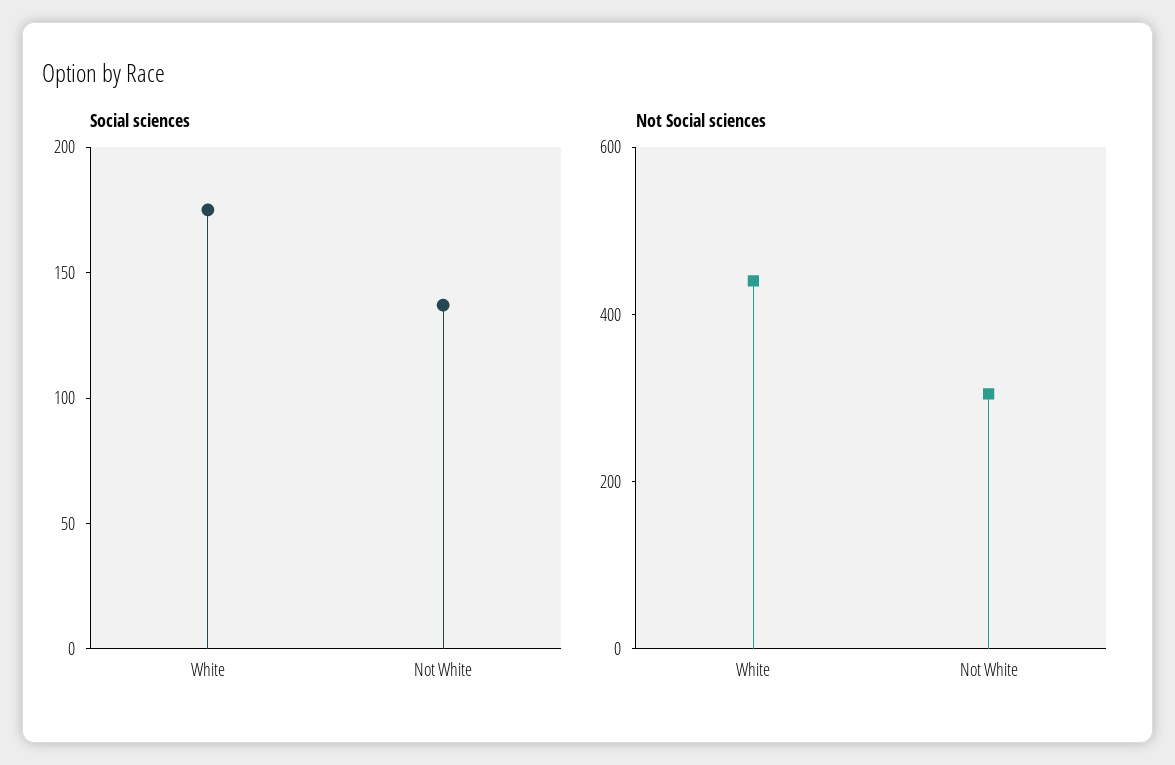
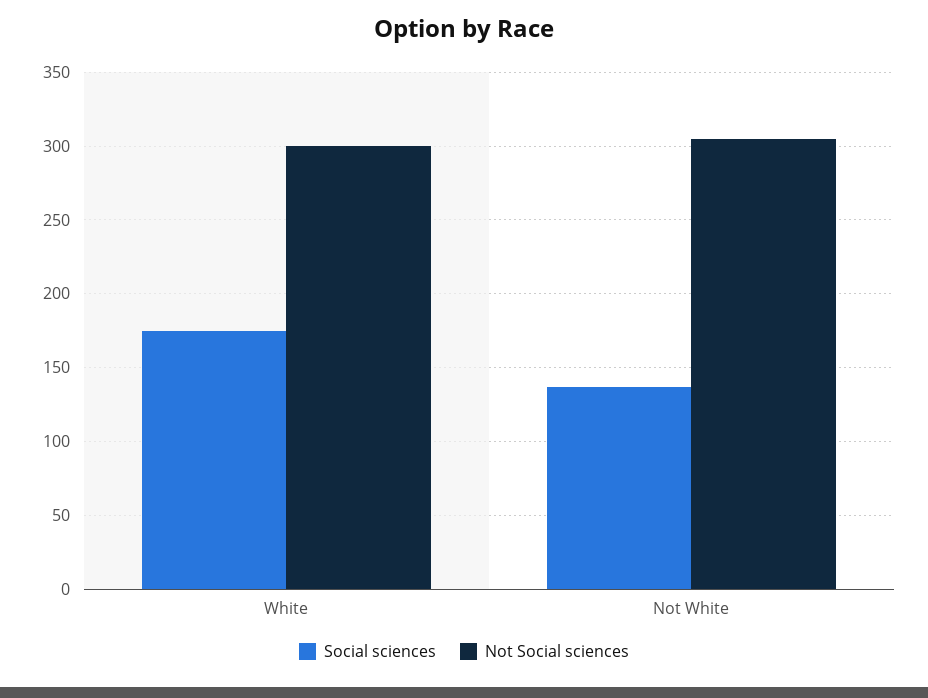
Not Social sciences, White: 450 -> 300

